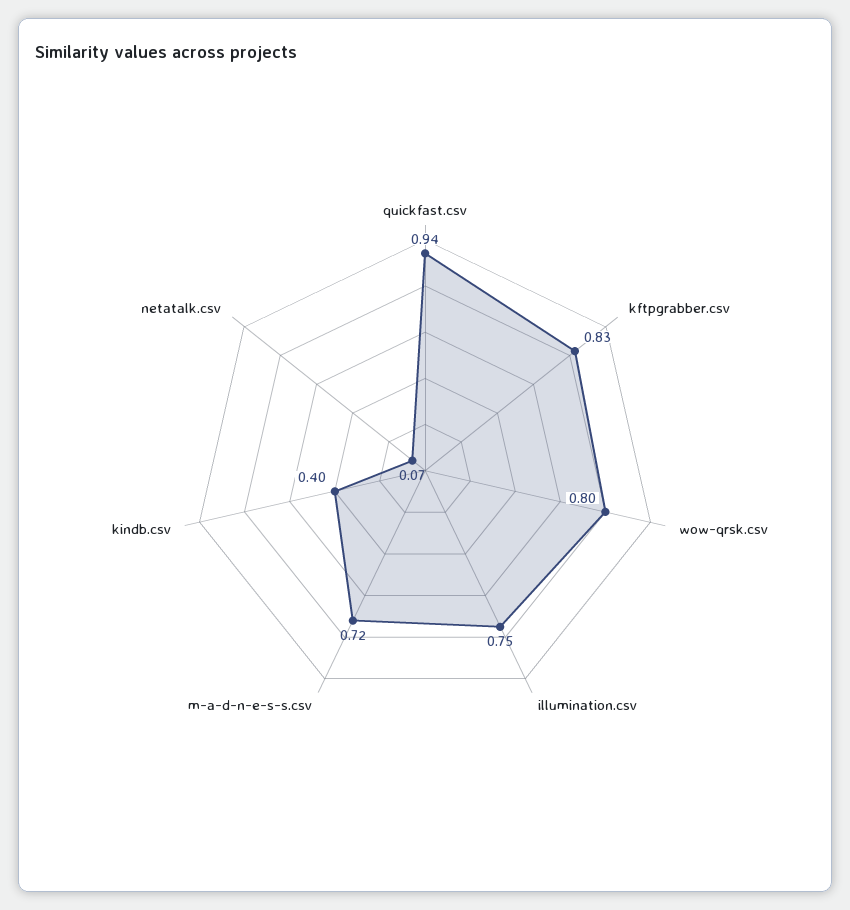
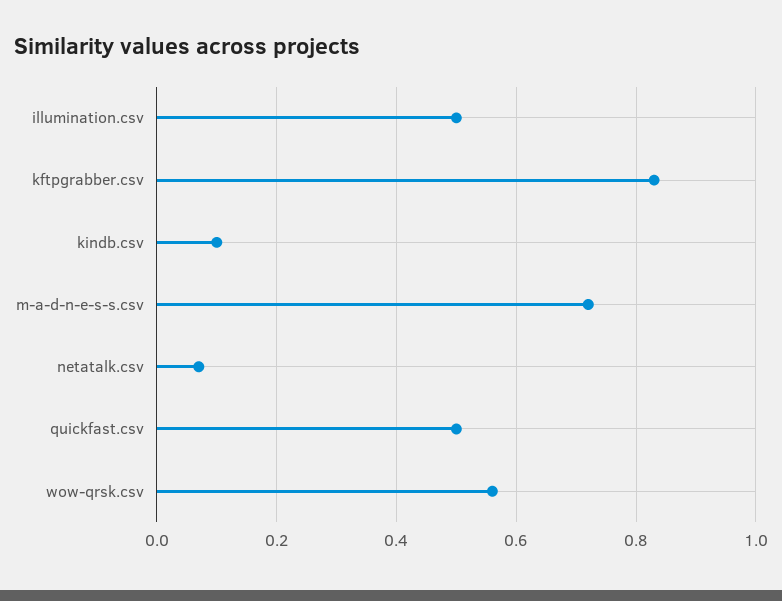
quickfast.csv: 0.94 -> 0.5
wow-qrsk.csv: 0.8 -> 0.55
illumination.csv: 0.75 -> 0.5
kindb.csv: 0.4 -> 0.1

